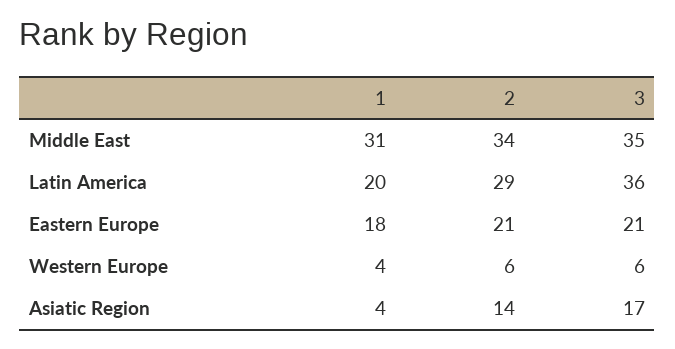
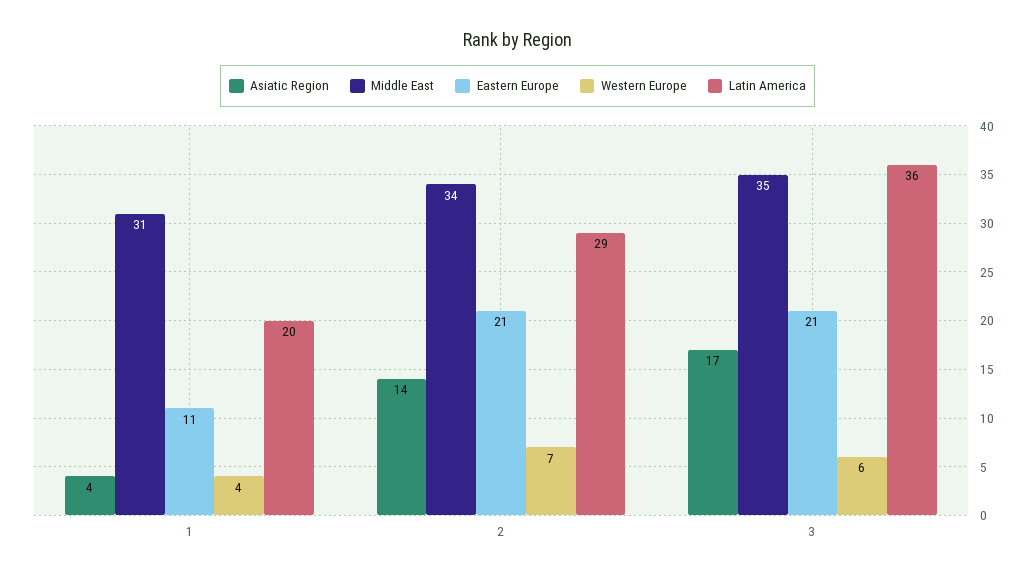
Eastern Europe, 1: 18 -> 11
Western Europe, 2: 6 -> 7

